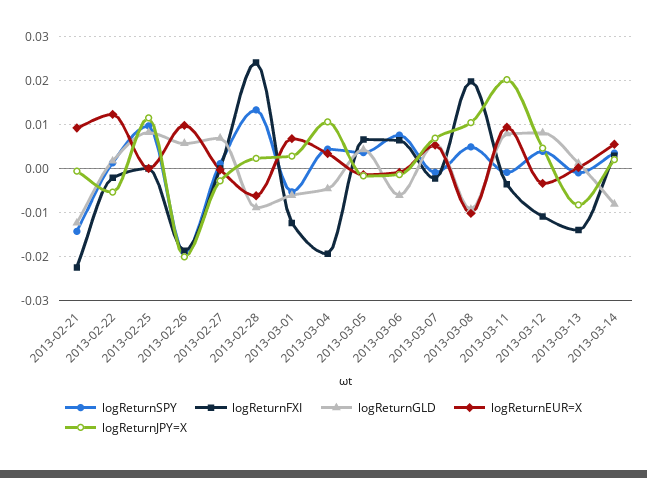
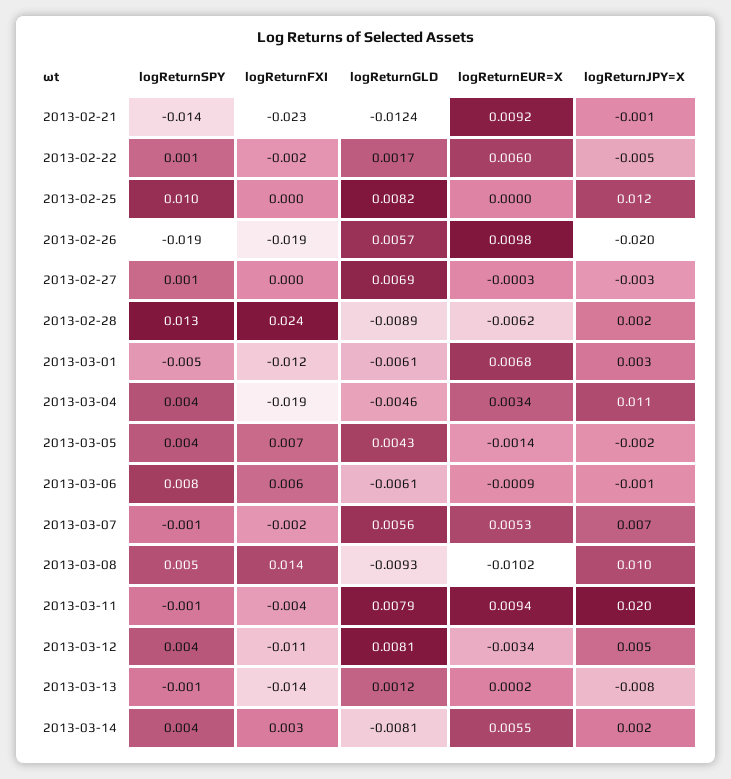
logReturnEUR=X, 2013-02-22: 0.012 -> 0.006
logReturnFXI, 2013-03-08: 0.02 -> 0.014

